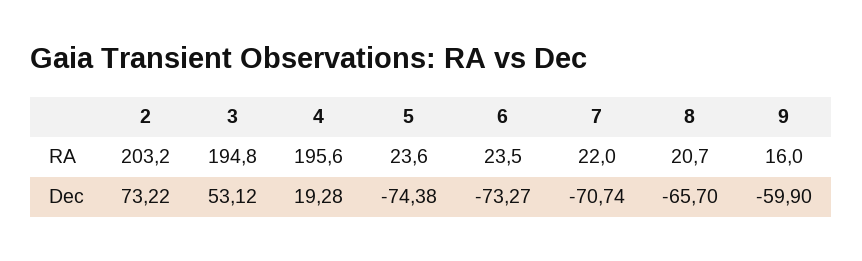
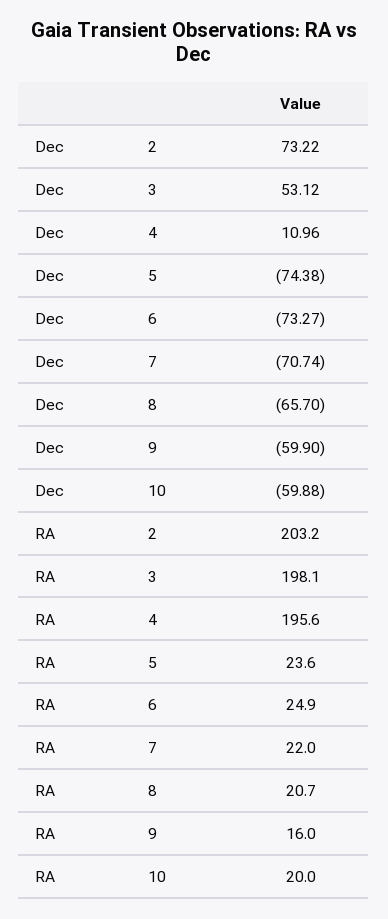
3, RA: 194.8 -> 198.1
6, RA: 23.5 -> 24.9
4, Dec: 19.28 -> 10.96
10, Dec: none -> -59.88
10, RA: none -> 20

